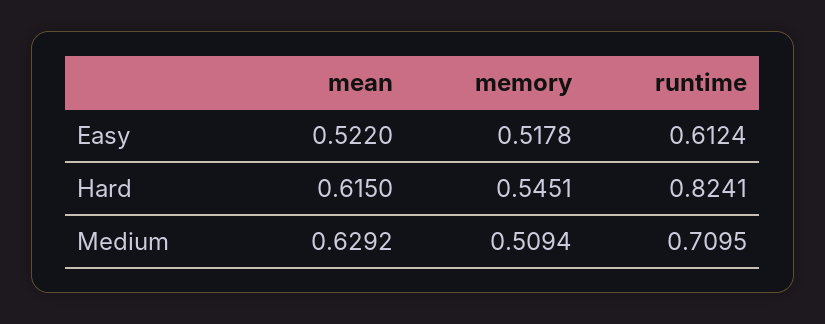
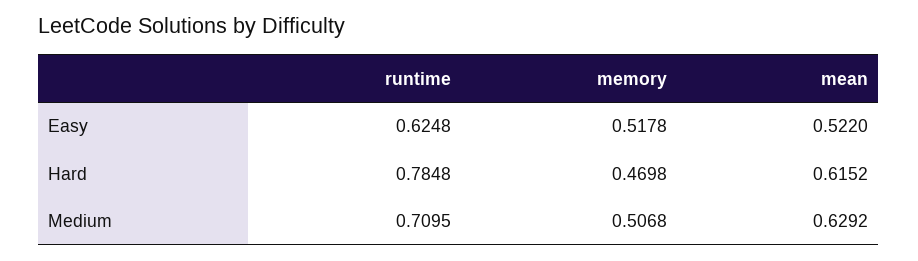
runtime, Easy: 0.6124 -> 0.6248
mean, Hard: 0.615 -> 0.6152
memory, Hard: 0.5451 -> 0.4698
runtime, Hard: 0.8241 -> 0.7848
memory, Medium: 0.5094 -> 0.5068

